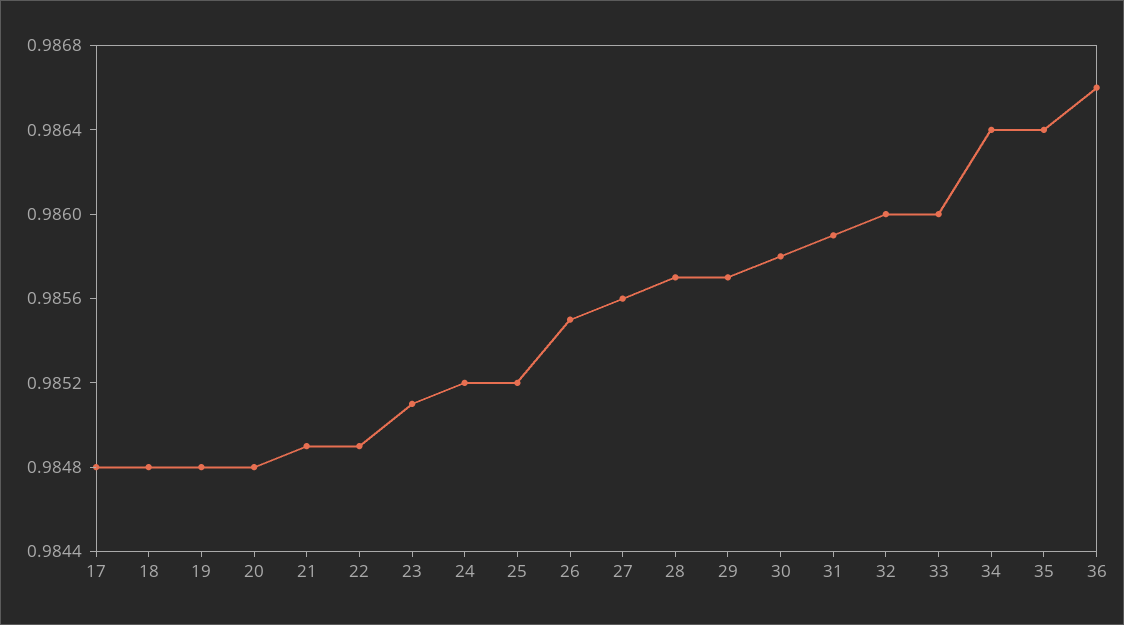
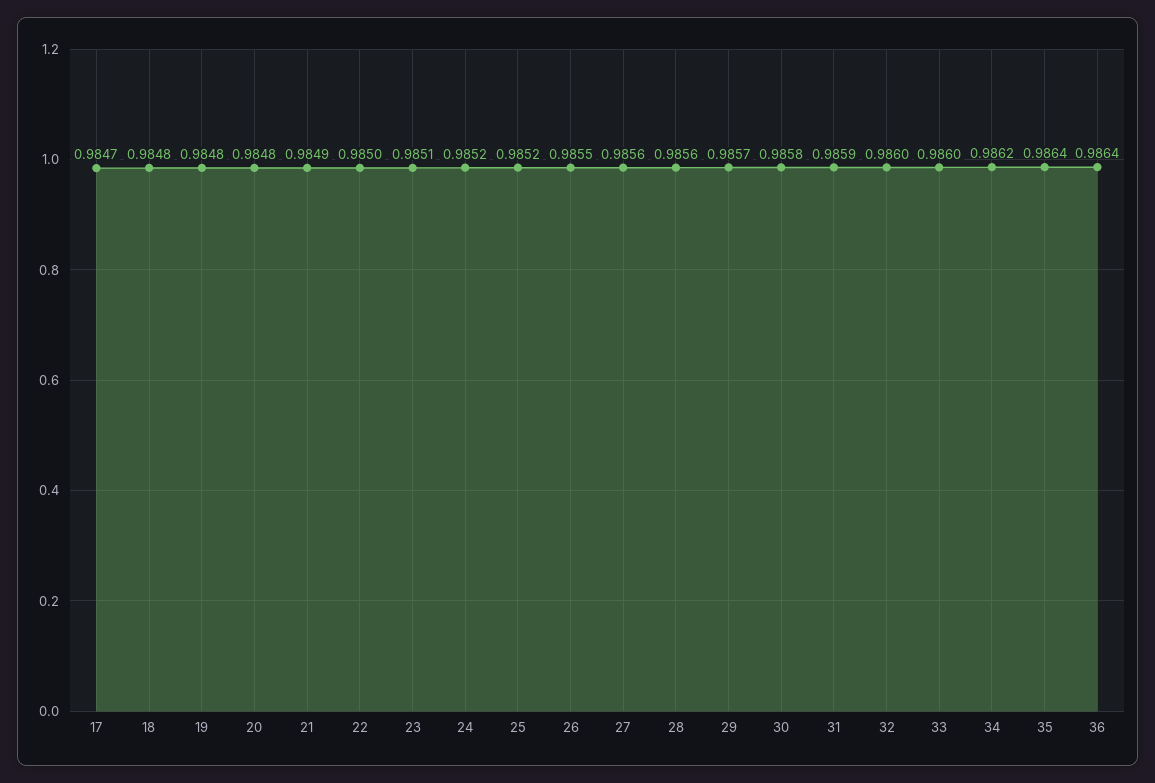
17: 0.9848 -> 0.9847
22: 0.9849 -> 0.985
28: 0.9857 -> 0.9856
34: 0.9864 -> 0.9862
36: 0.9866 -> 0.9864

